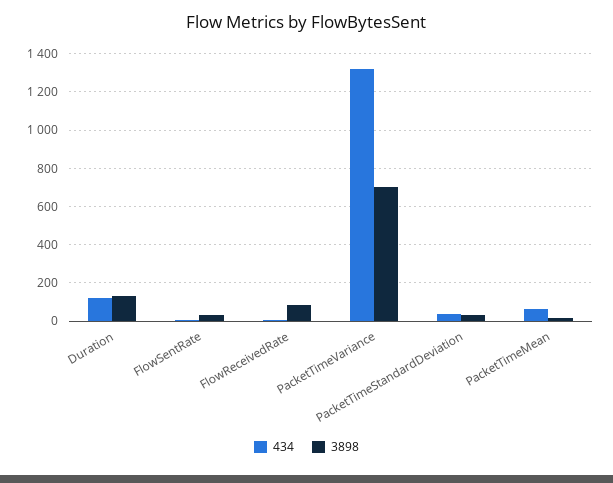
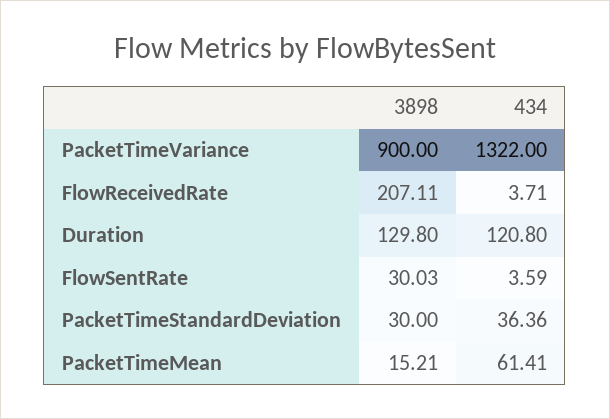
3898, FlowReceivedRate: 100 -> 207.11
3898, PacketTimeVariance: 700 -> 900

